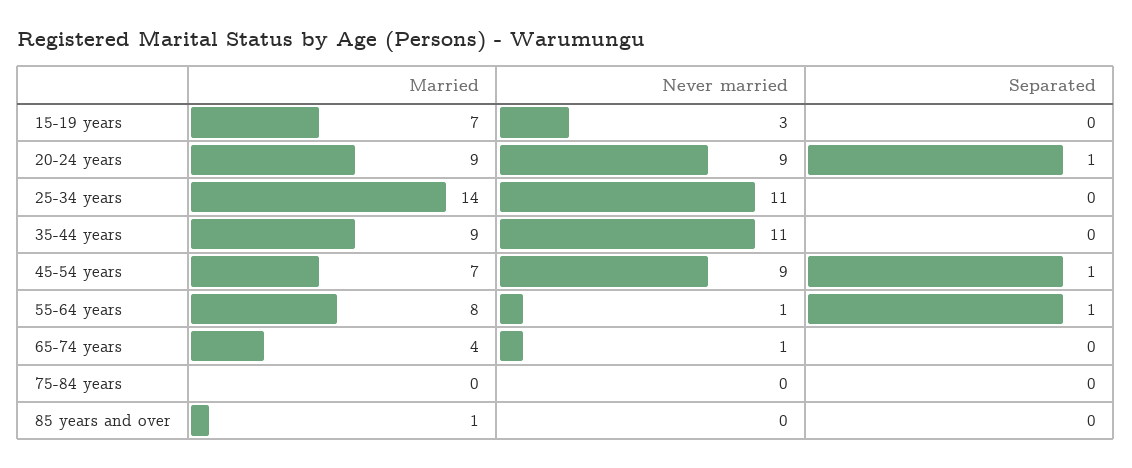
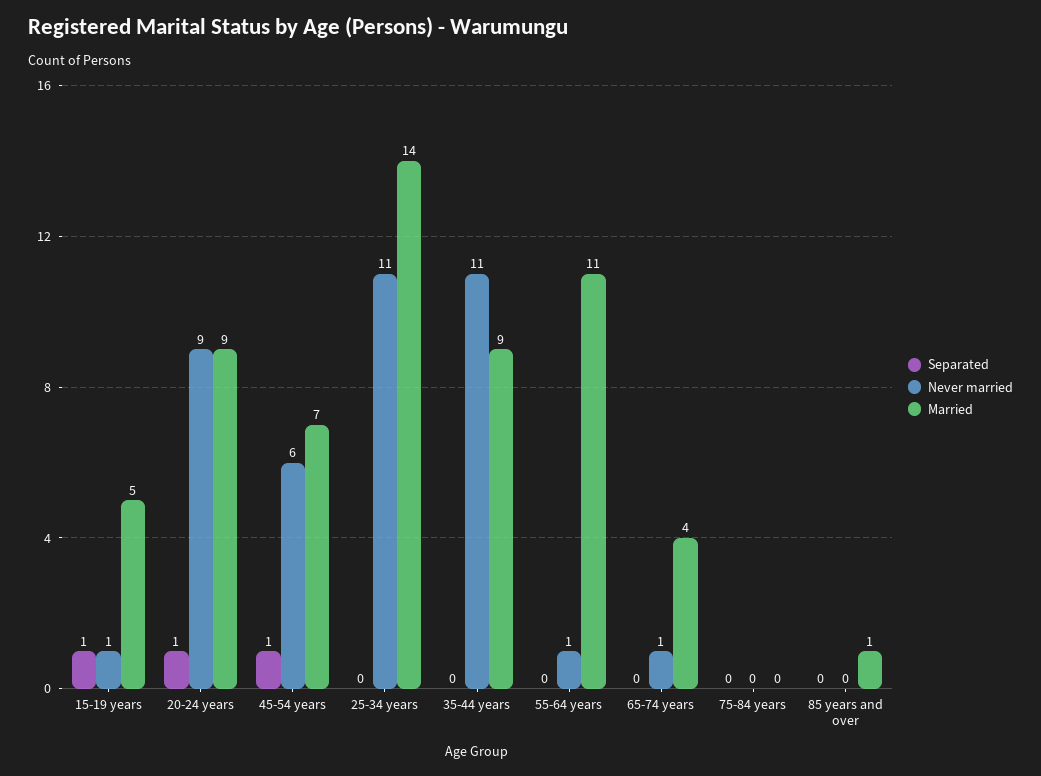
Married, 15-19 years: 7 -> 5
Never married, 15-19 years: 3 -> 1
Separated, 15-19 years: 0 -> 1
Never married, 45-54 years: 9 -> 6
Married, 55-64 years: 8 -> 11
Separated, 55-64 years: 1 -> 0

